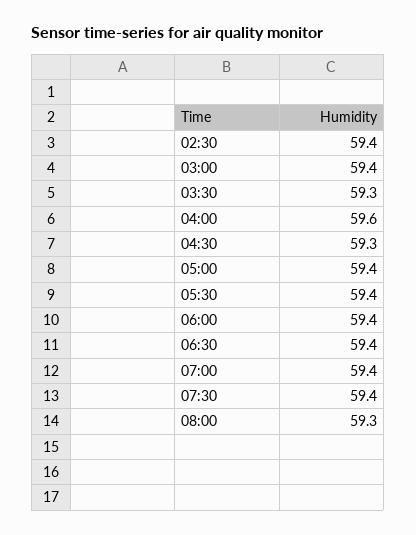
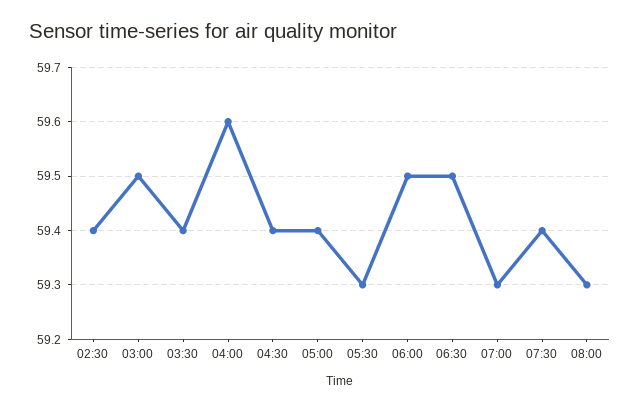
03:00: 59.4 -> 59.5
03:30: 59.3 -> 59.4
04:30: 59.3 -> 59.4
05:30: 59.4 -> 59.3
06:00: 59.4 -> 59.5
06:30: 59.4 -> 59.5
07:00: 59.4 -> 59.3

